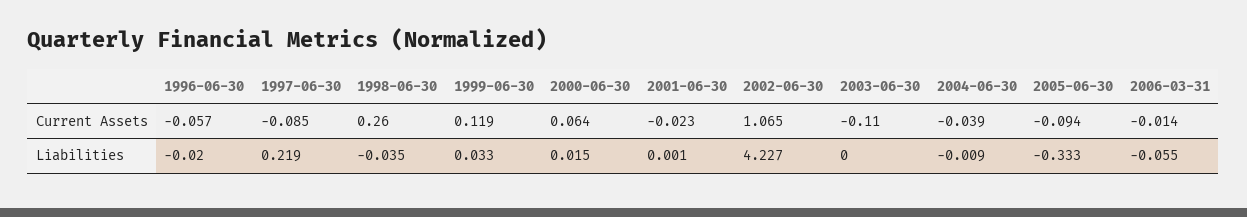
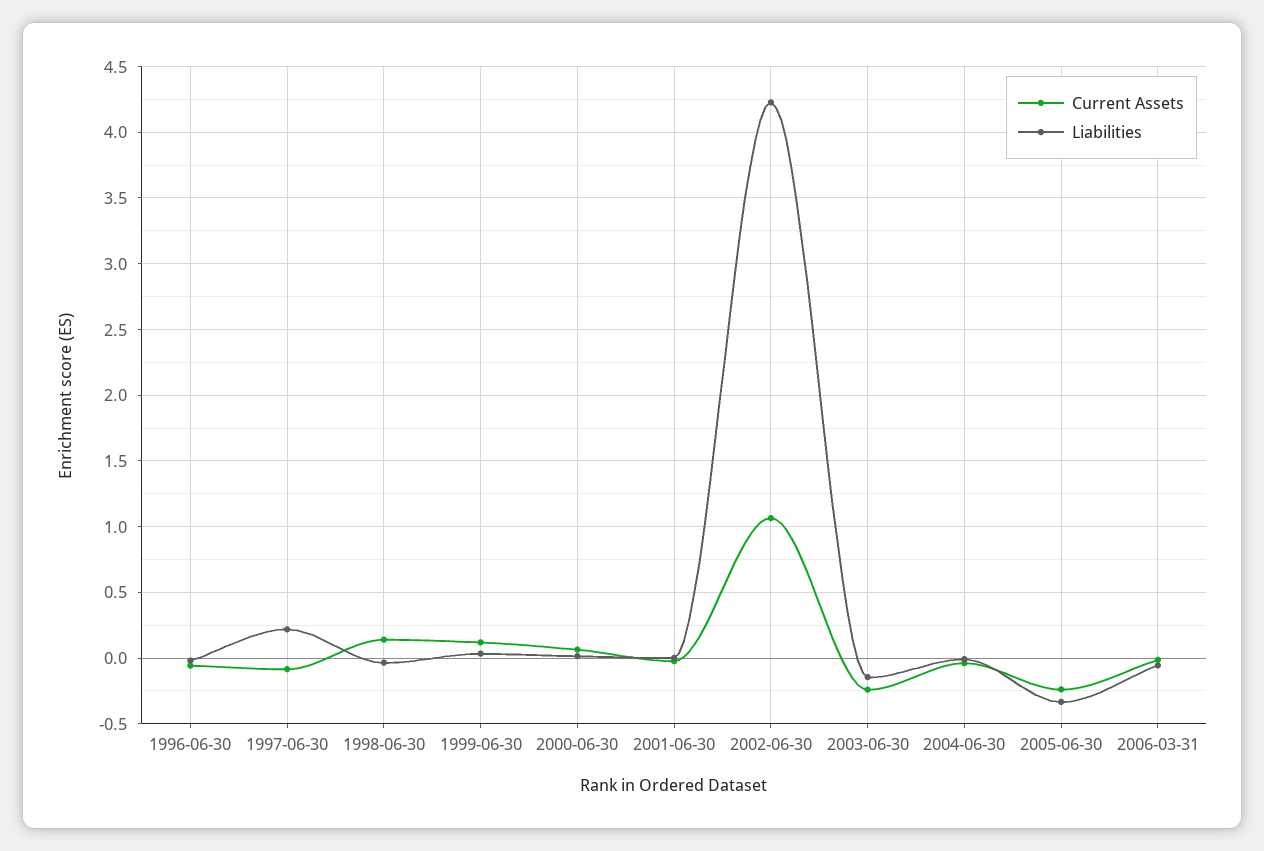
Current Assets, 1998-06-30: 0.26 -> 0.15
Current Assets, 2003-06-30: -0.11 -> -0.25
Current Assets, 2005-06-30: -0.094 -> -0.25
Liabilities, 2003-06-30: 0 -> -0.15

